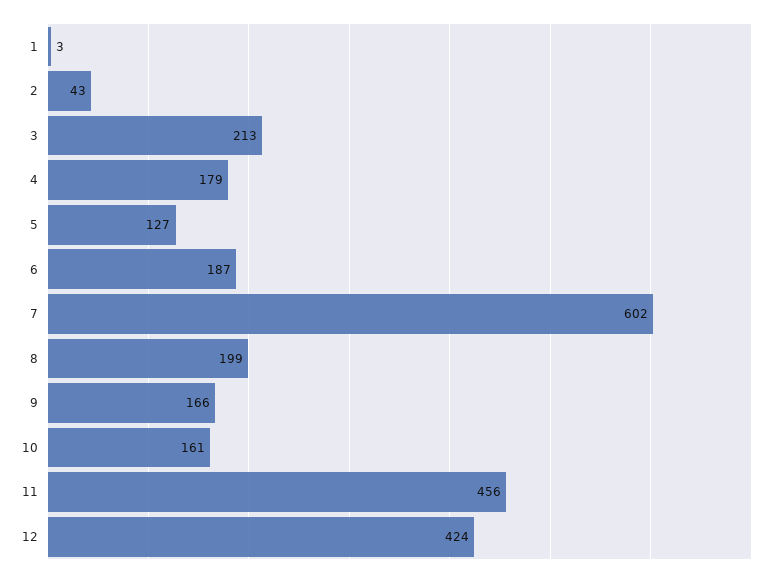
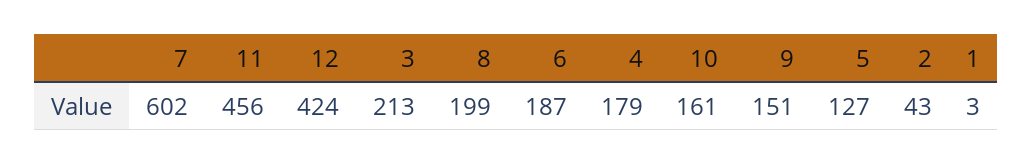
9: 166 -> 151

